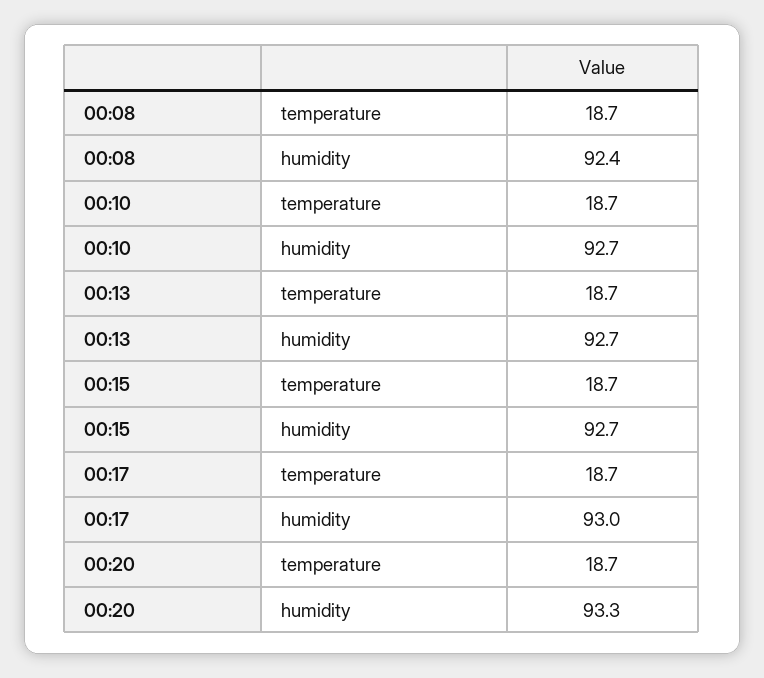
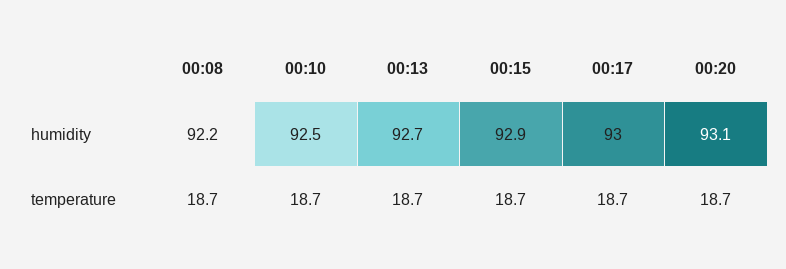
00:08, humidity: 92.4 -> 92.2
00:10, humidity: 92.7 -> 92.5
00:15, humidity: 92.7 -> 92.9
00:20, humidity: 93.3 -> 93.1

